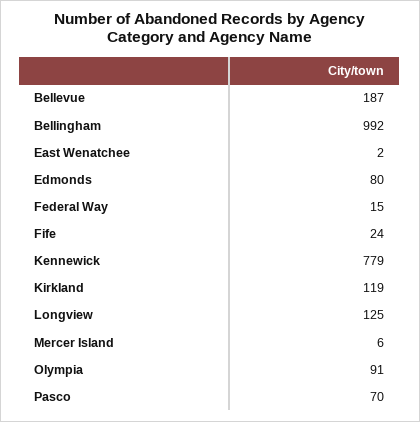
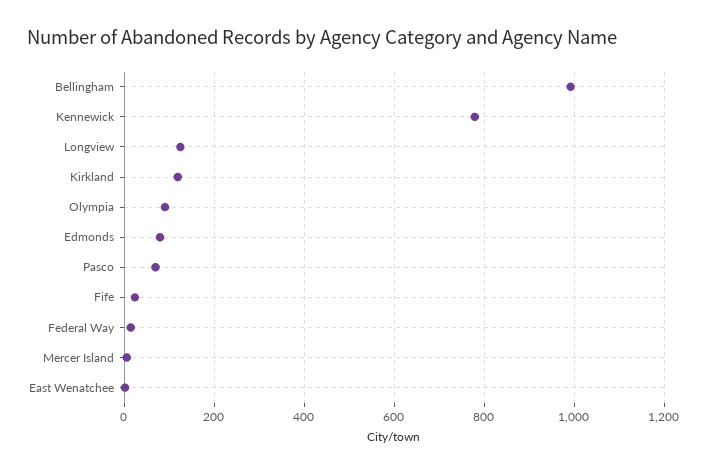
Bellevue: 187 -> none

